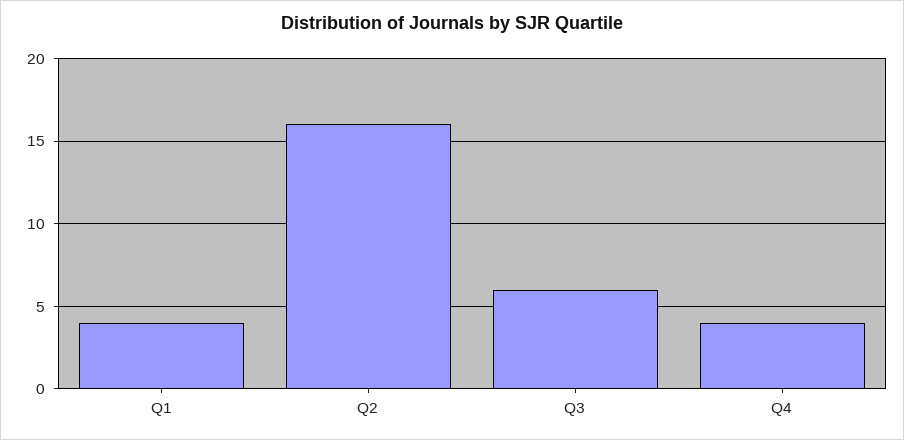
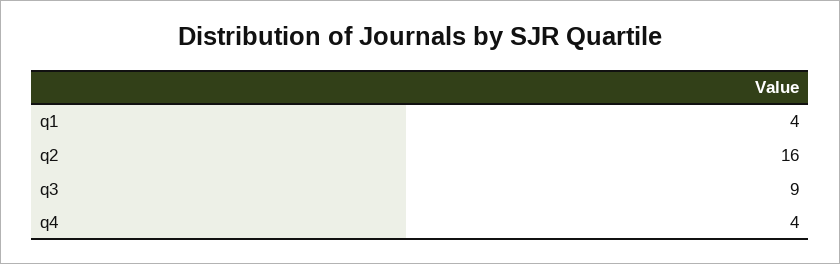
Q3: 6 -> 9

